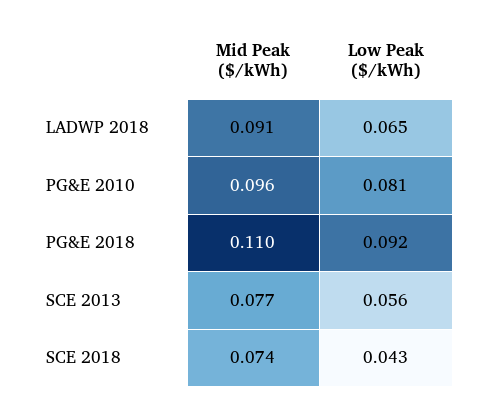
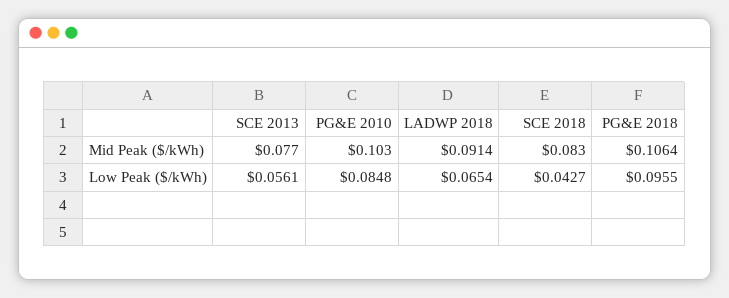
Mid Peak ($/kWh), PG&E 2010: 0.096 -> 0.103
Low Peak ($/kWh), PG&E 2010: 0.081 -> 0.0848
Mid Peak ($/kWh), PG&E 2018: 0.11 -> 0.1064
Low Peak ($/kWh), PG&E 2018: 0.092 -> 0.0955
Mid Peak ($/kWh), SCE 2018: 0.074 -> 0.083

